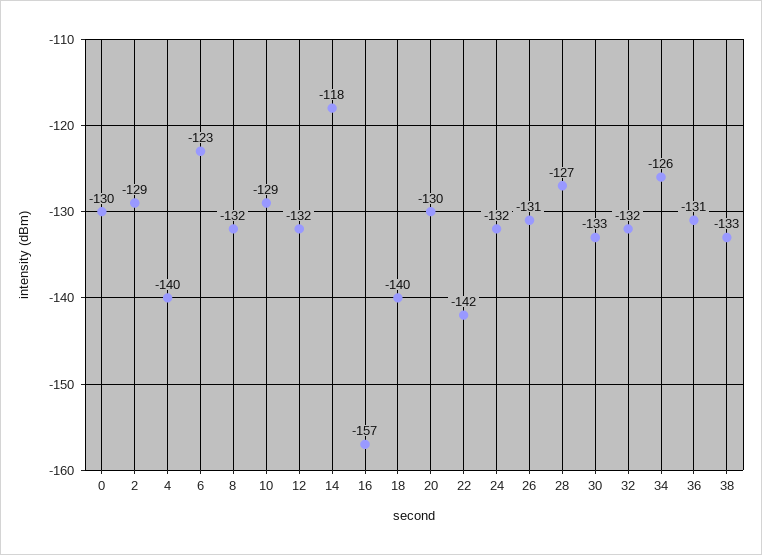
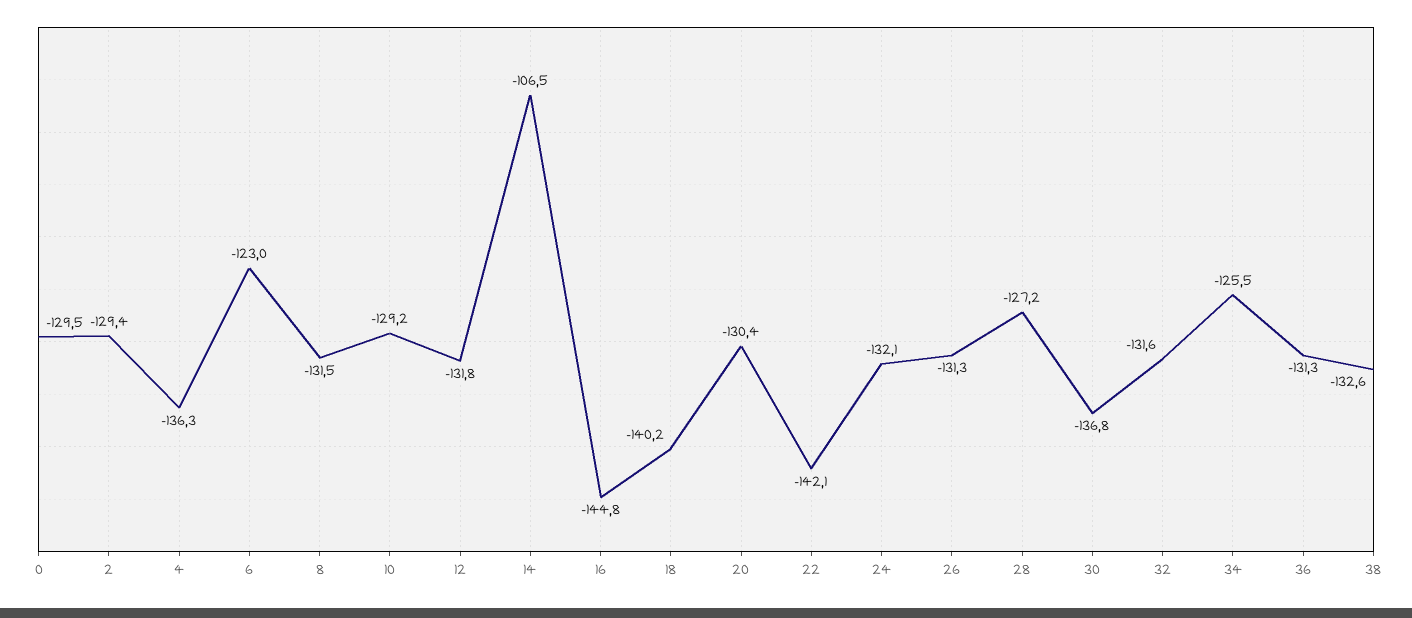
4: -140 -> -136.3
14: -118 -> -106.5
16: -157 -> -144.8
30: -133 -> -136.8

